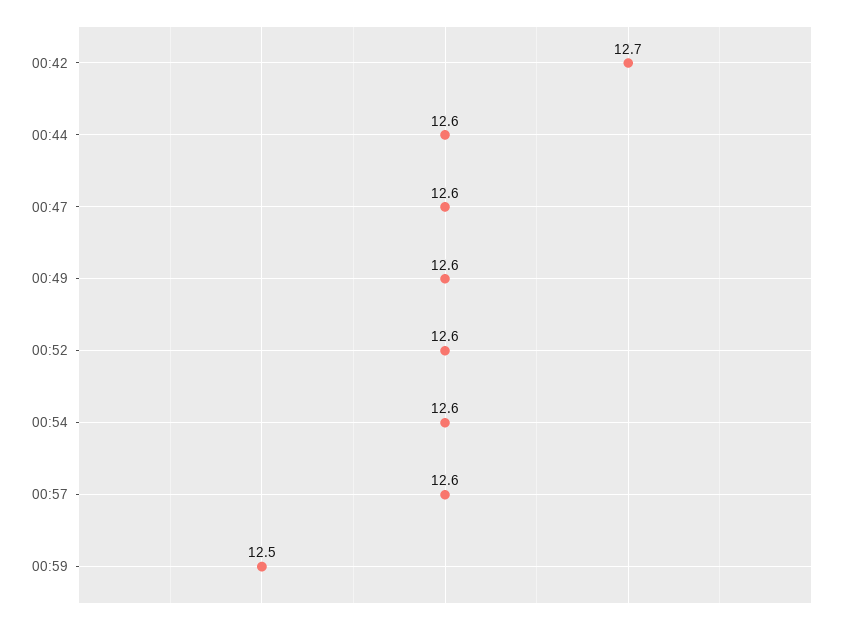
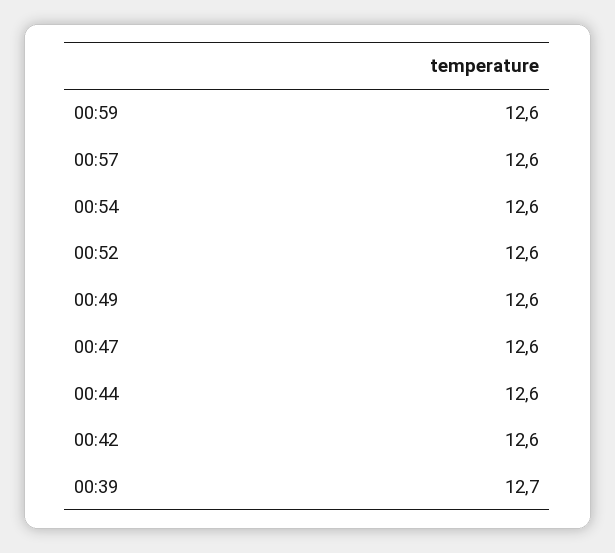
00:42: 12.7 -> 12.6
00:59: 12.5 -> 12.6
00:39: none -> 12.7

